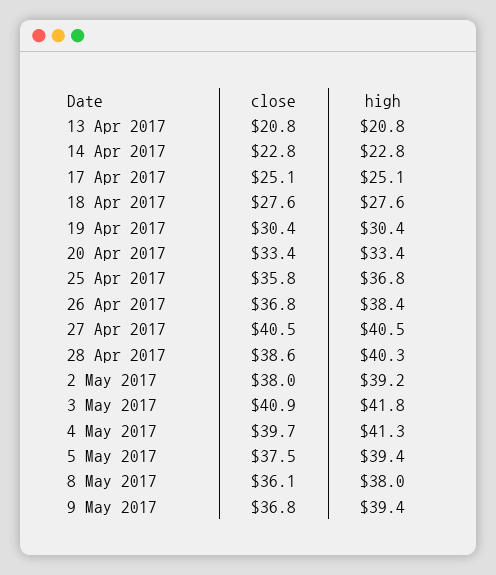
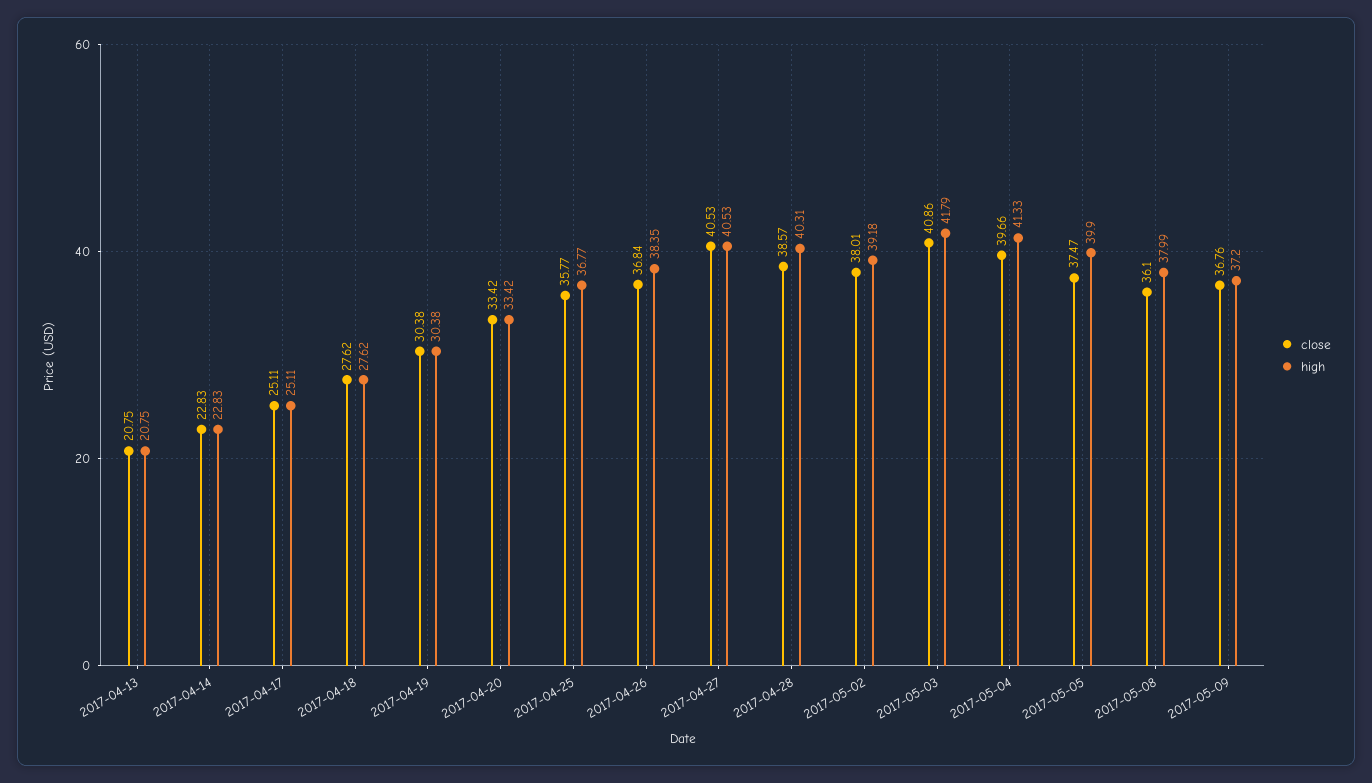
high, 5 May 2017: 39.4 -> 39.9
high, 9 May 2017: 39.4 -> 37.2

